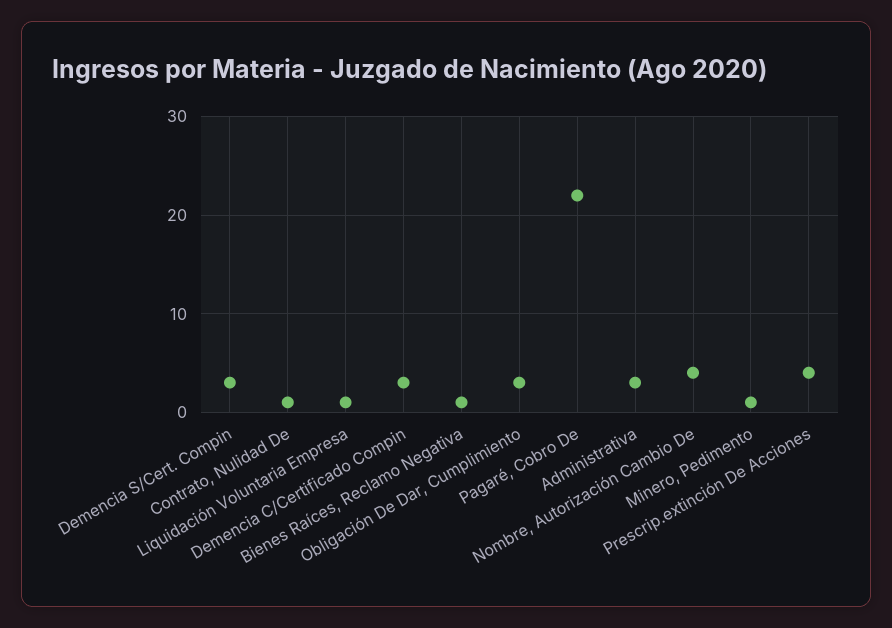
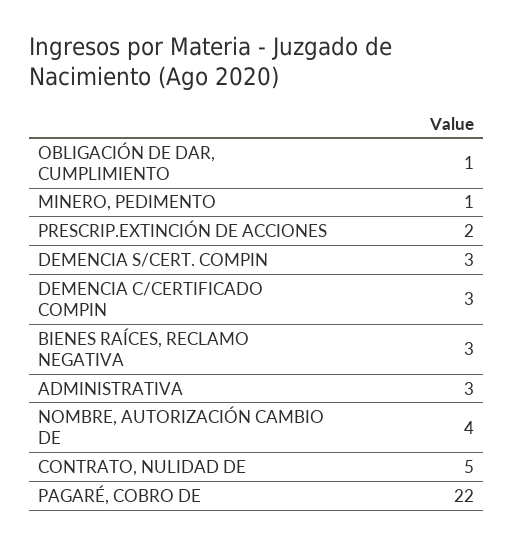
Contrato, Nulidad De: 1 -> 5
Liquidación Voluntaria Empresa: 1 -> none
Bienes Raíces, Reclamo Negativa: 1 -> 3
Obligación De Dar, Cumplimiento: 3 -> 1
Prescrip.extinción De Acciones: 4 -> 2

